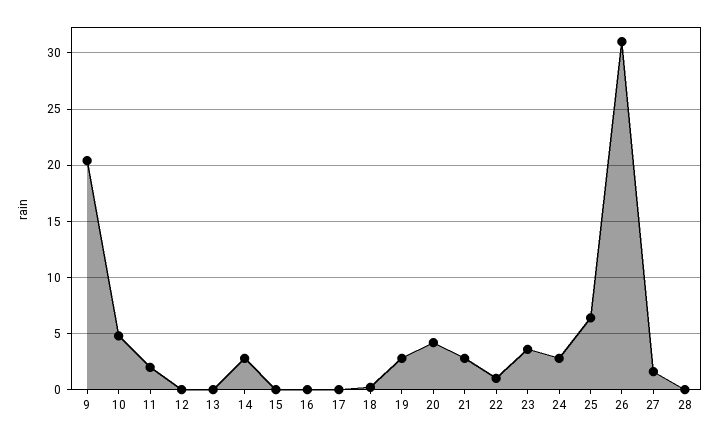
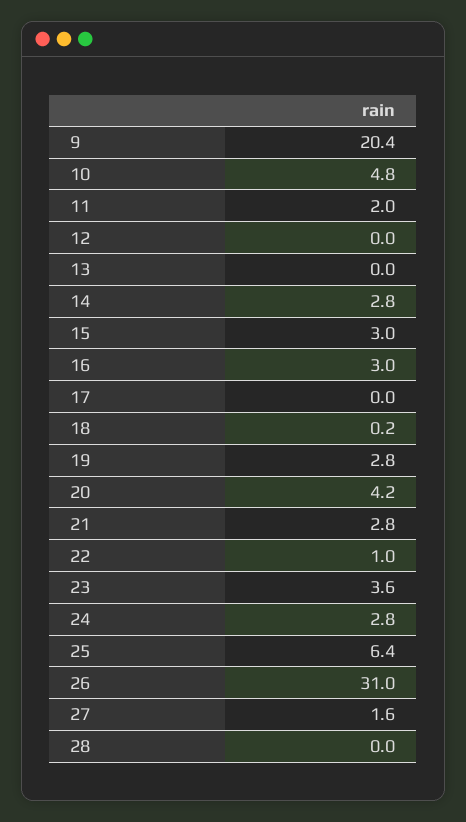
15: 0 -> 3
16: 0 -> 3

